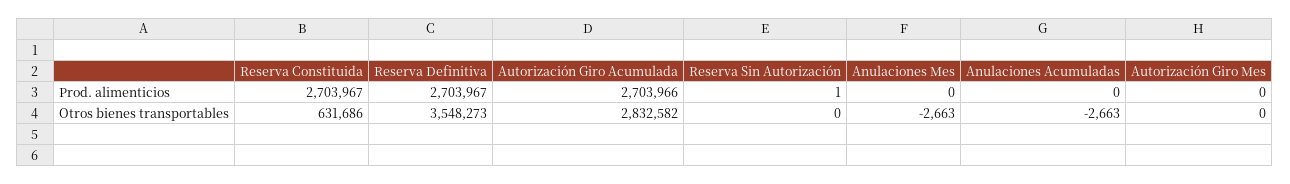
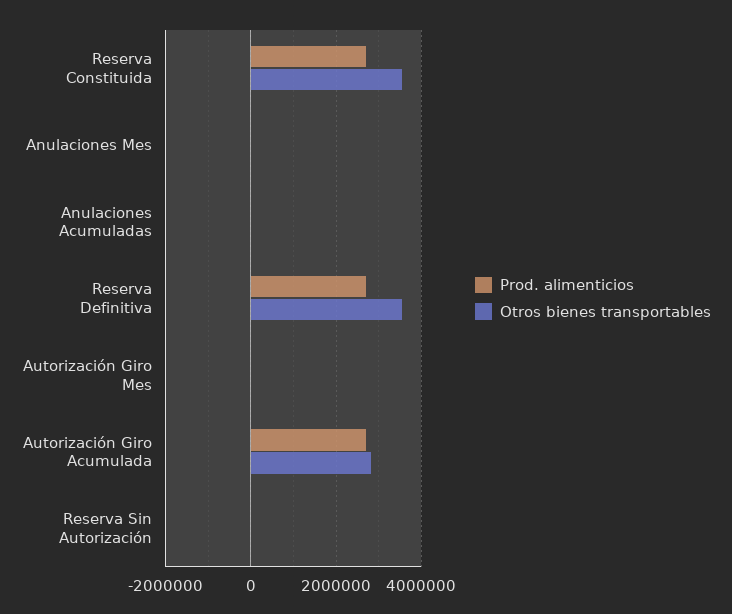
Otros bienes transportables, Reserva Constituida: 631686 -> 3600000

